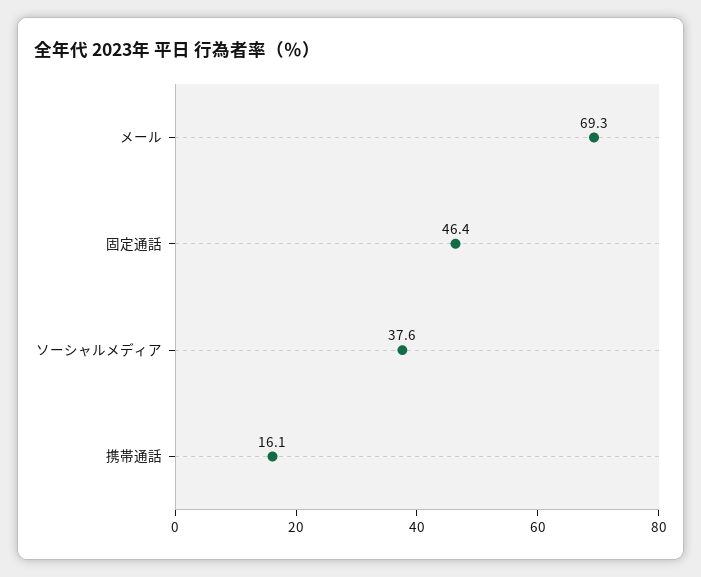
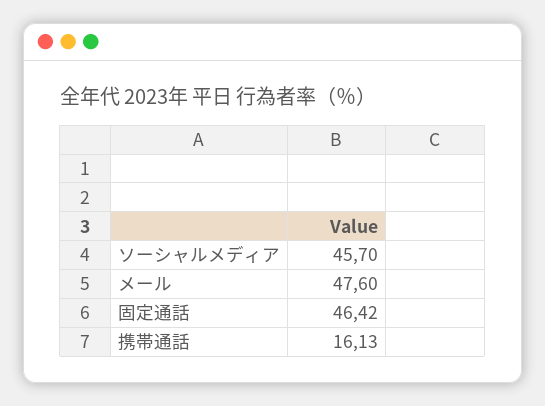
メール: 69.3 -> 47.6
ソーシャルメディア: 37.6 -> 45.7

